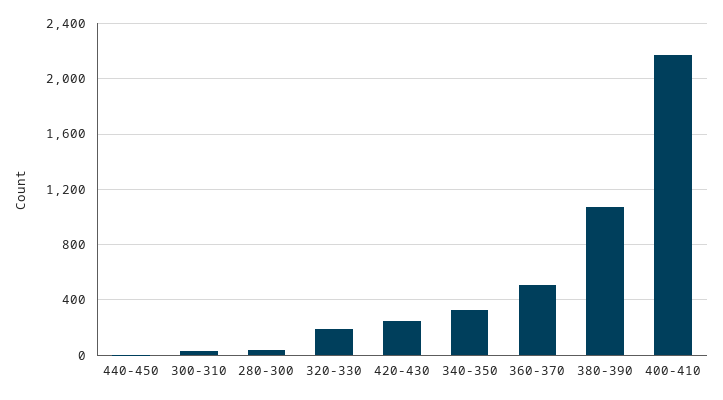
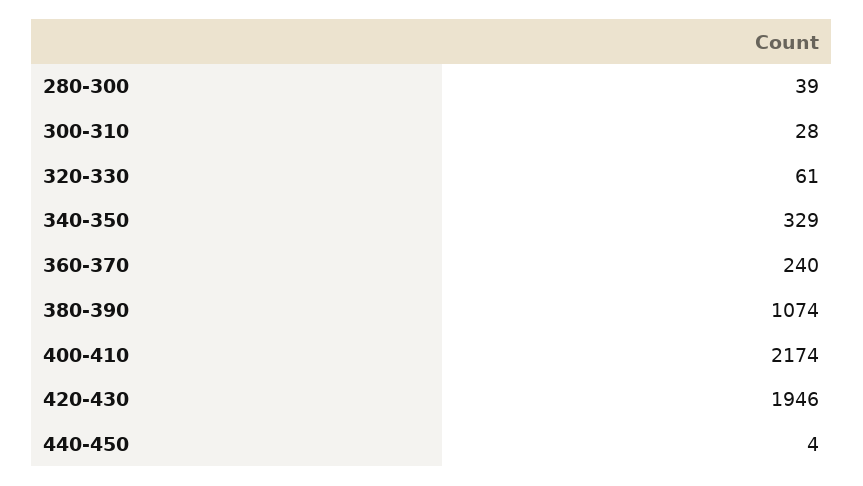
320-330: 200 -> 61
420-430: 250 -> 1946
360-370: 500 -> 240

